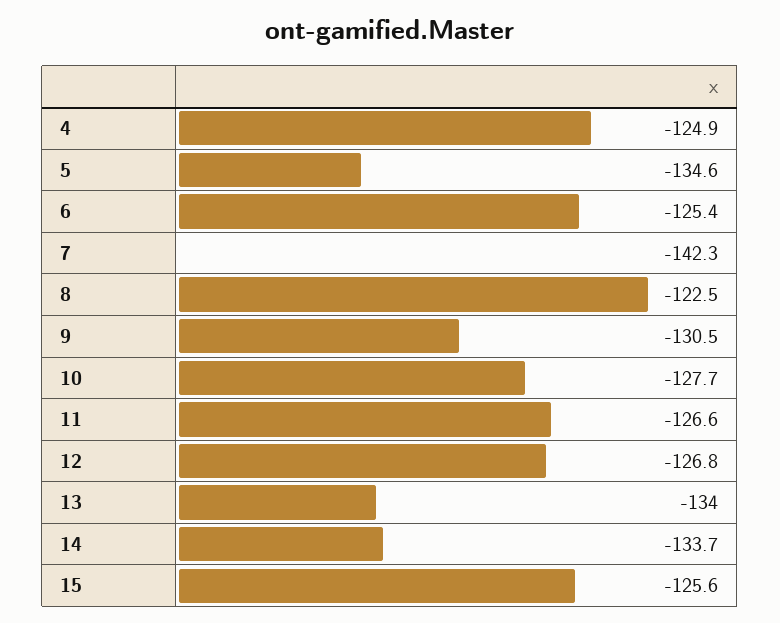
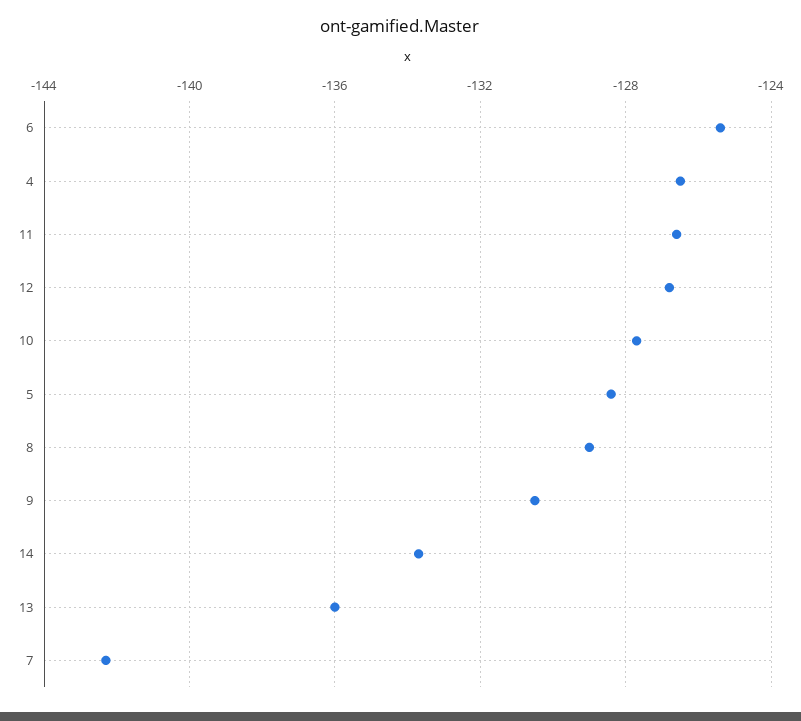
4: -124.9 -> -126.5
5: -134.6 -> -128.5
8: -122.5 -> -129
13: -134 -> -136
15: -125.6 -> none

